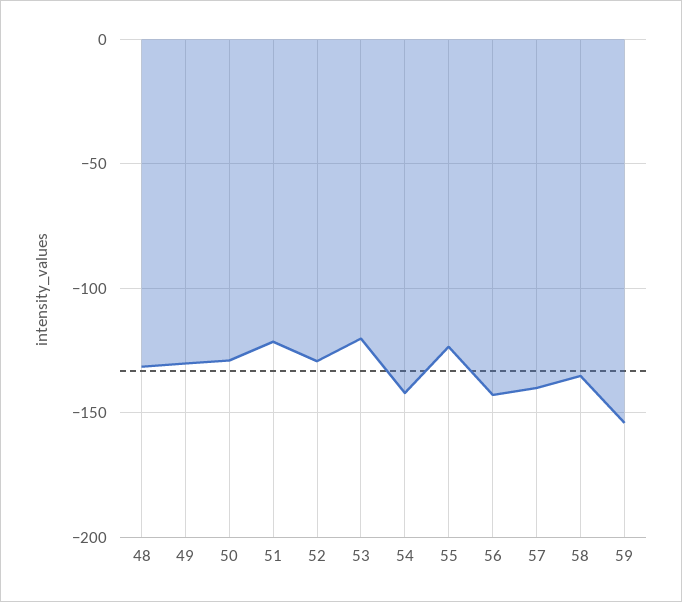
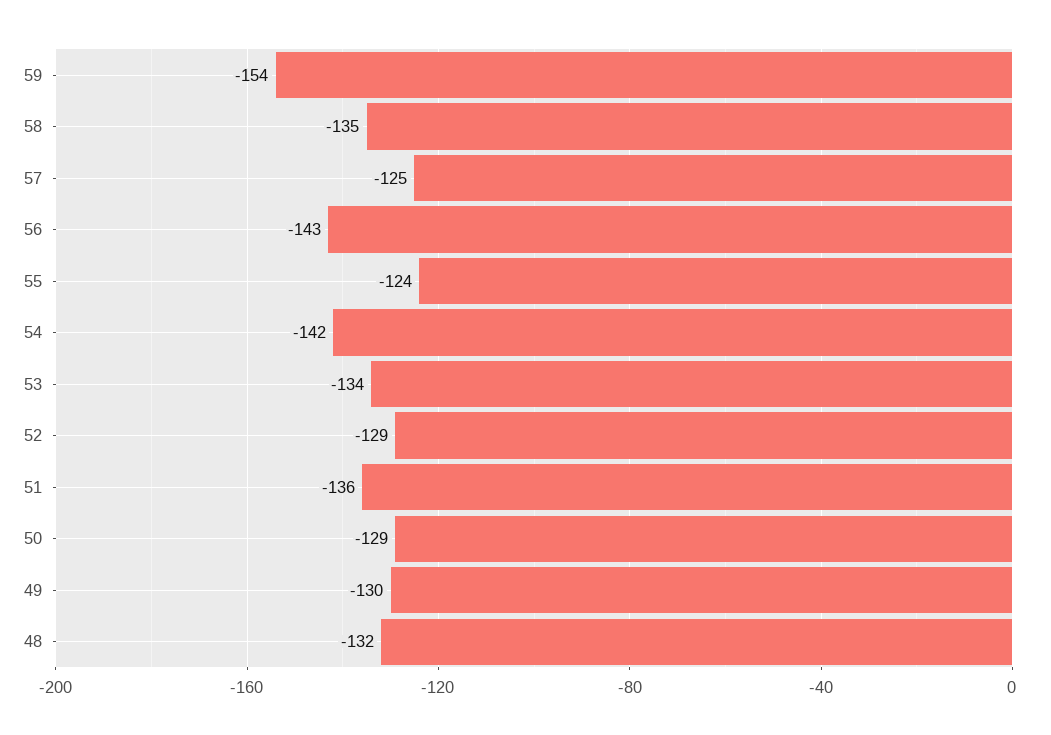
51: -120 -> -136
53: -120 -> -134
57: -140 -> -125

